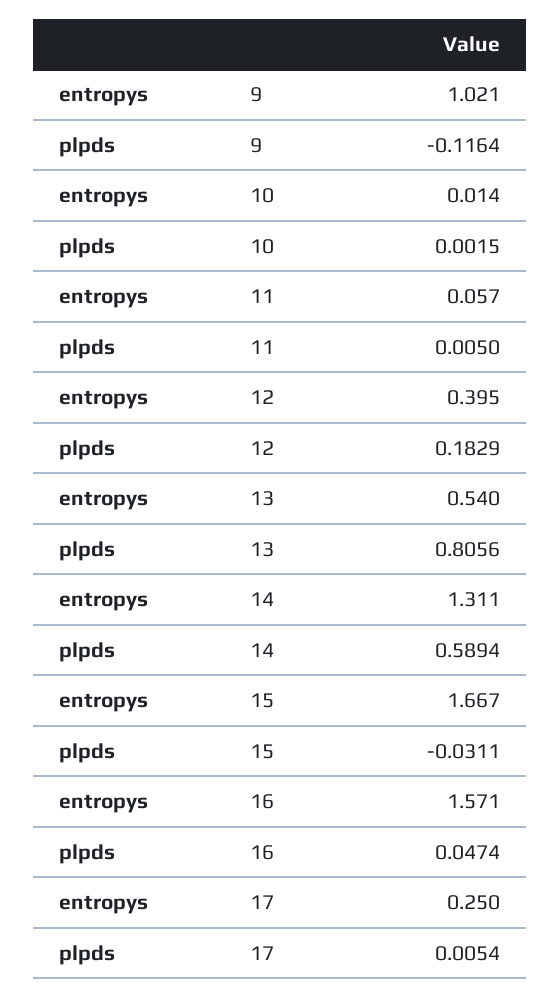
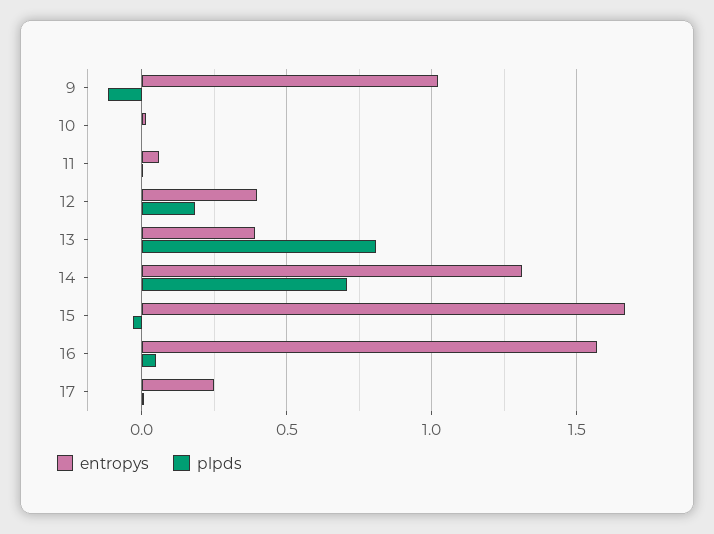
entropys, 13: 0.54 -> 0.4
plpds, 14: 0.5894 -> 0.7

